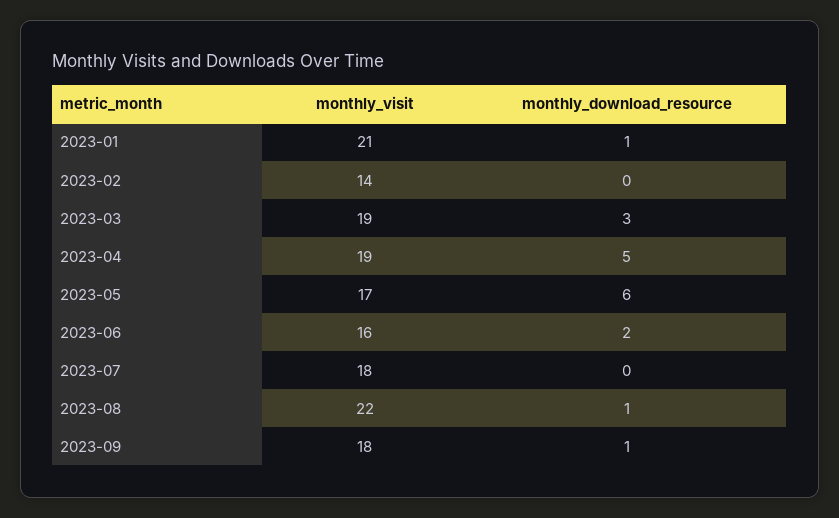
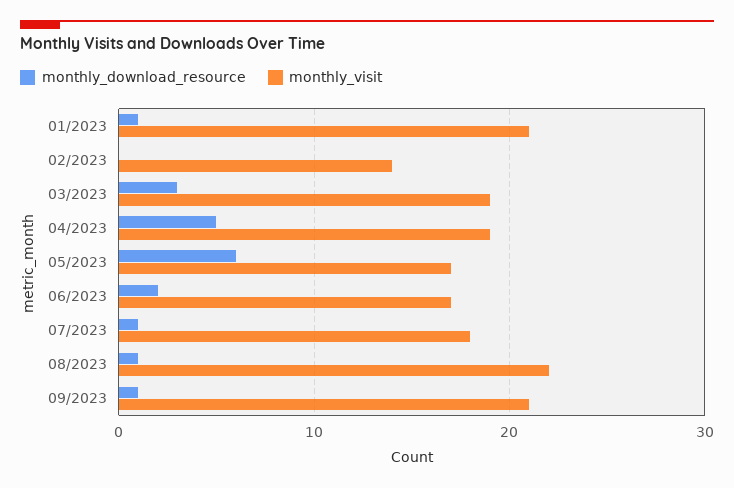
monthly_visit, 2023-06: 16 -> 17
monthly_download_resource, 2023-07: 0 -> 1
monthly_visit, 2023-09: 18 -> 21

